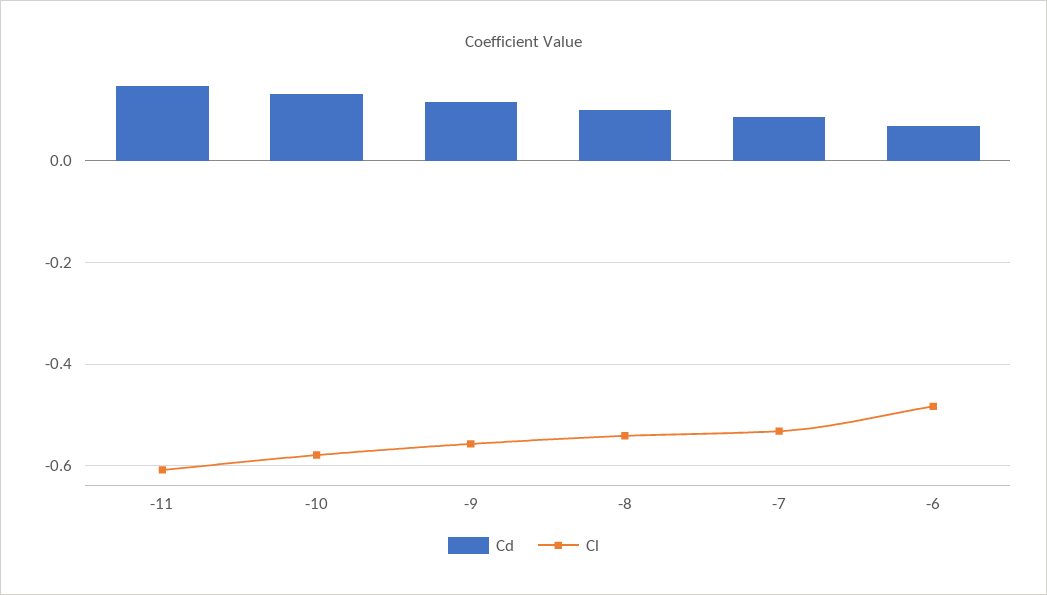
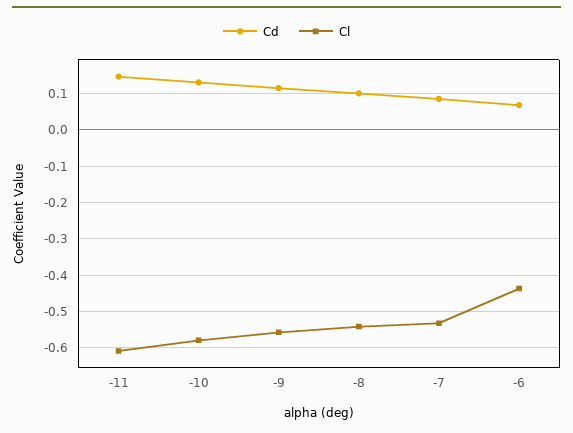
Cl, -6: -0.48 -> -0.44

